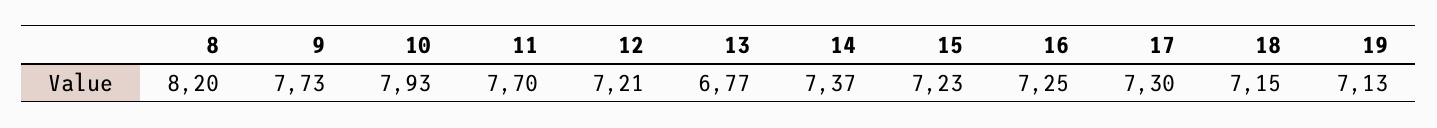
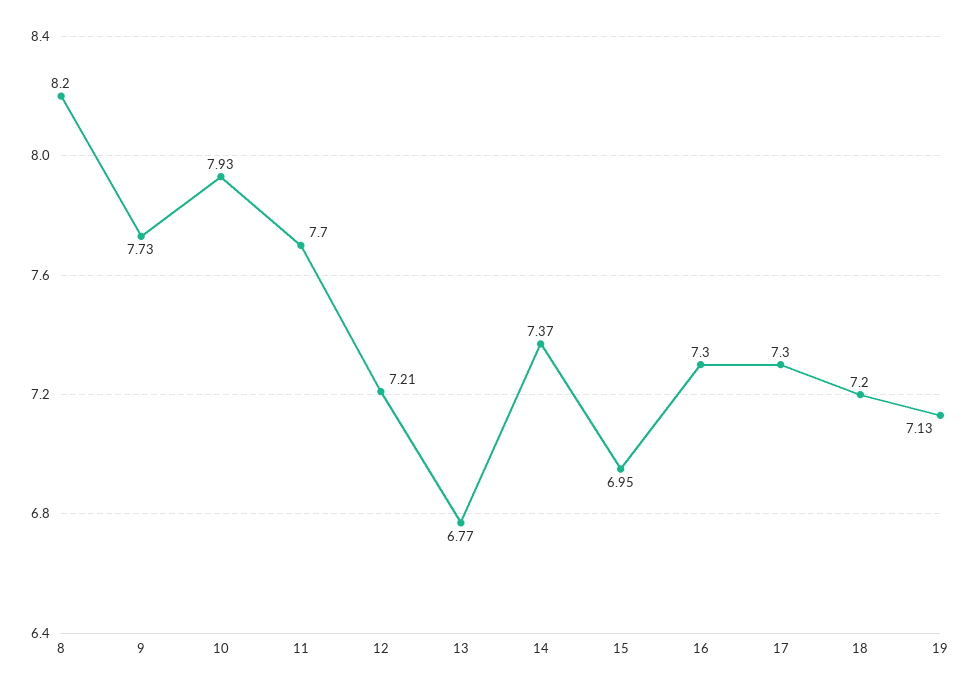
15: 7.23 -> 6.95
16: 7.25 -> 7.3
18: 7.15 -> 7.2

